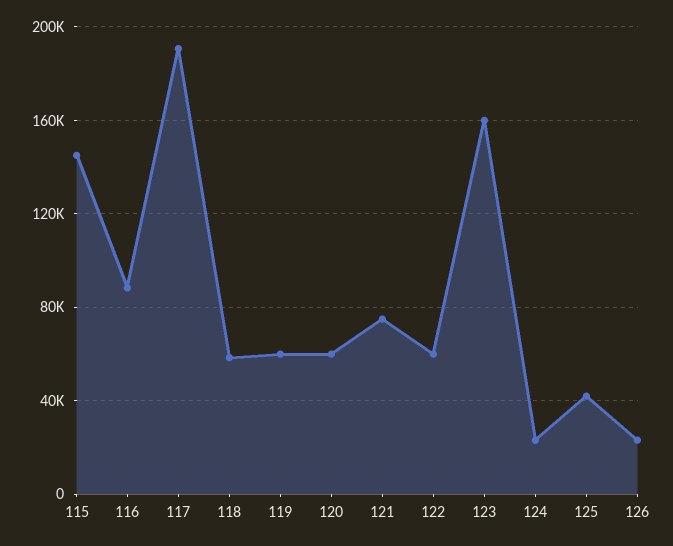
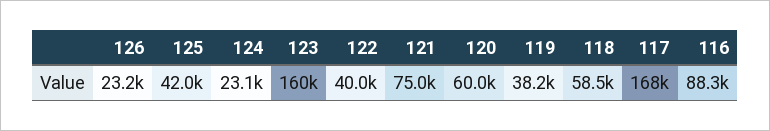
115: 145000 -> none
117: 190000 -> 168000
119: 60000 -> 38200
122: 60000 -> 40000

